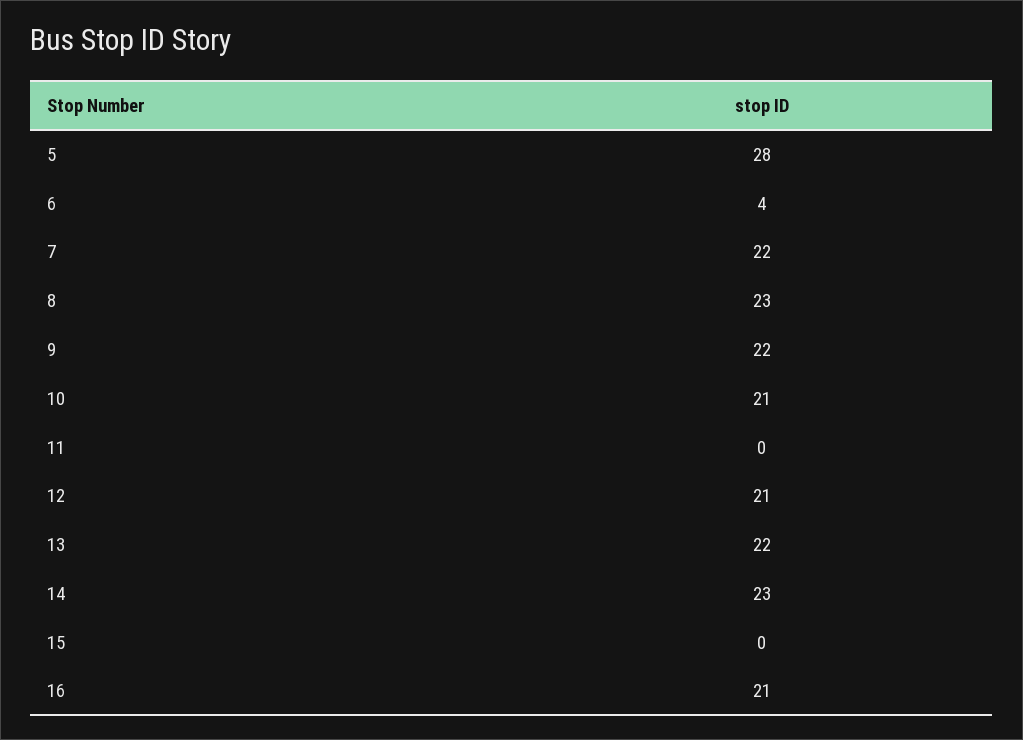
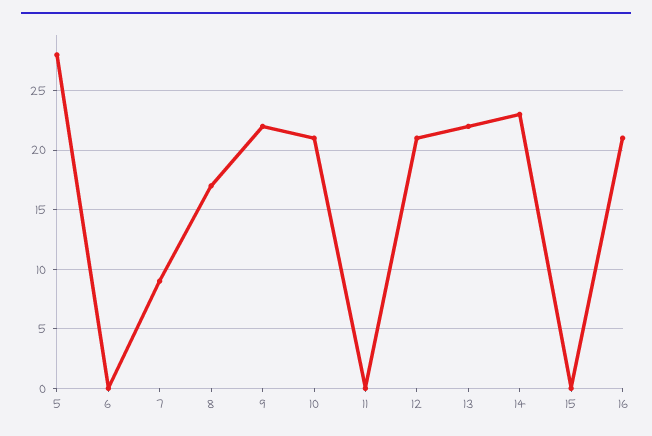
6: 4 -> 0
7: 22 -> 9
8: 23 -> 17

